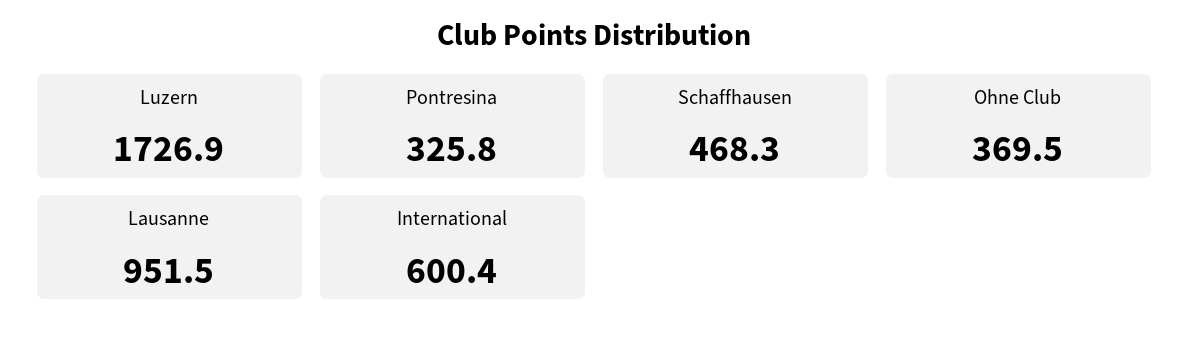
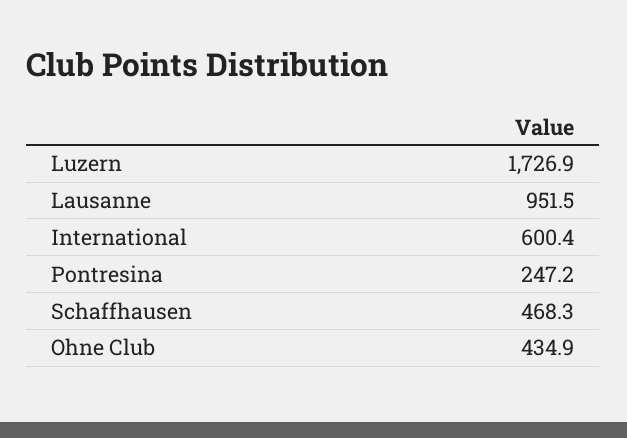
Pontresina: 325.8 -> 247.2
Ohne Club: 369.5 -> 434.9

